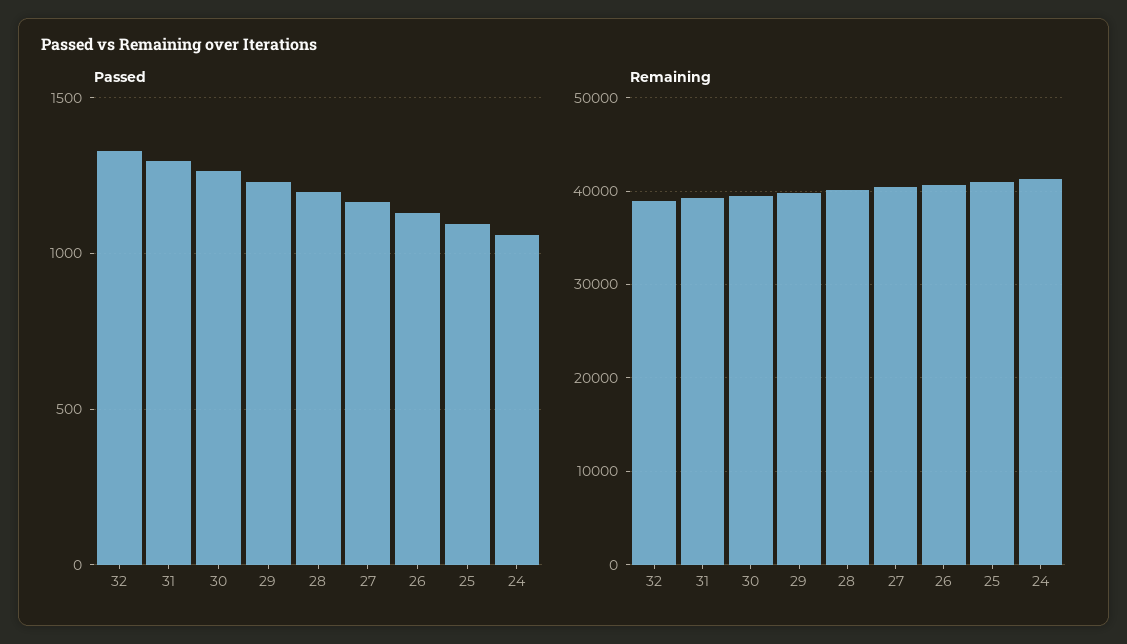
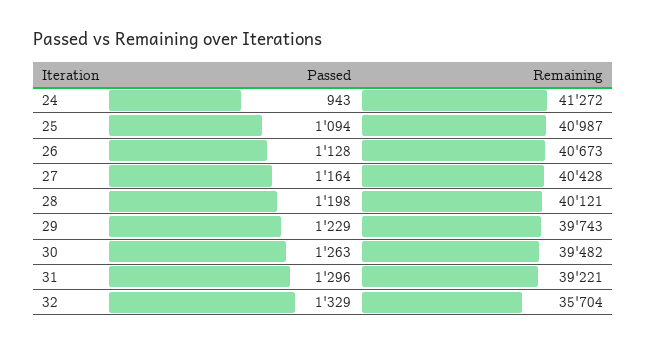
Passed, 24: 1050 -> 943
Remaining, 32: 39000 -> 35704

